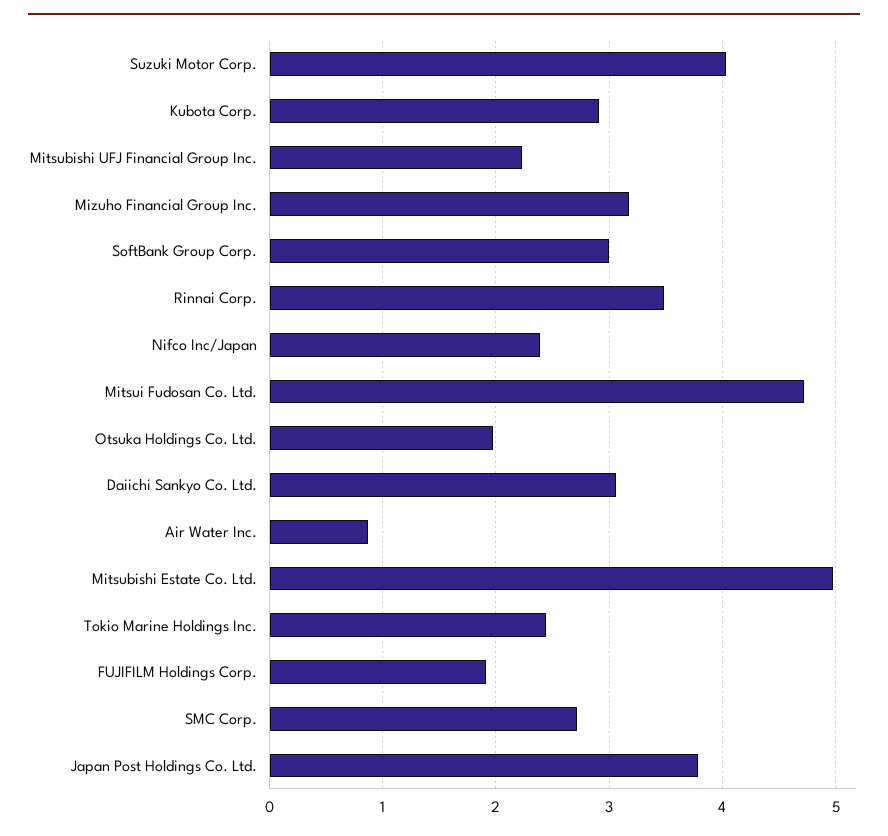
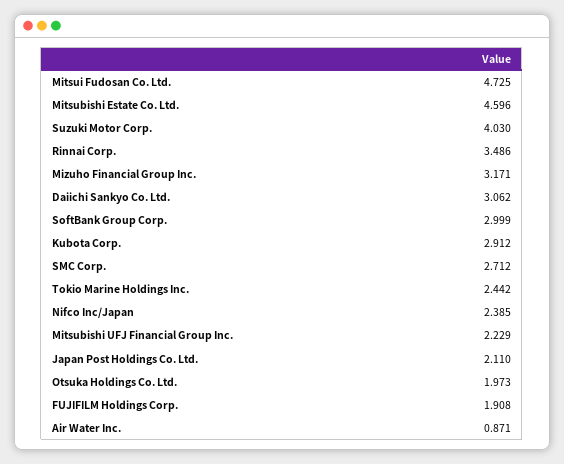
Mitsubishi Estate Co. Ltd.: 5 -> 4.596
Japan Post Holdings Co. Ltd.: 3.8 -> 2.11

